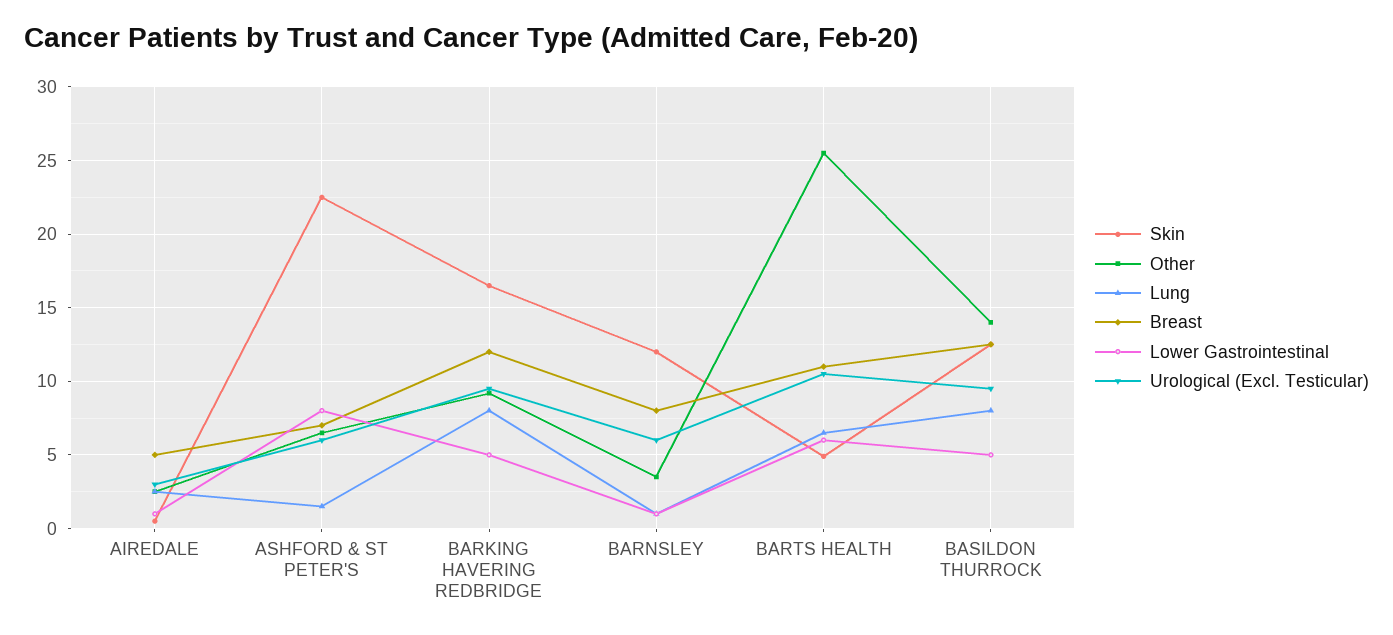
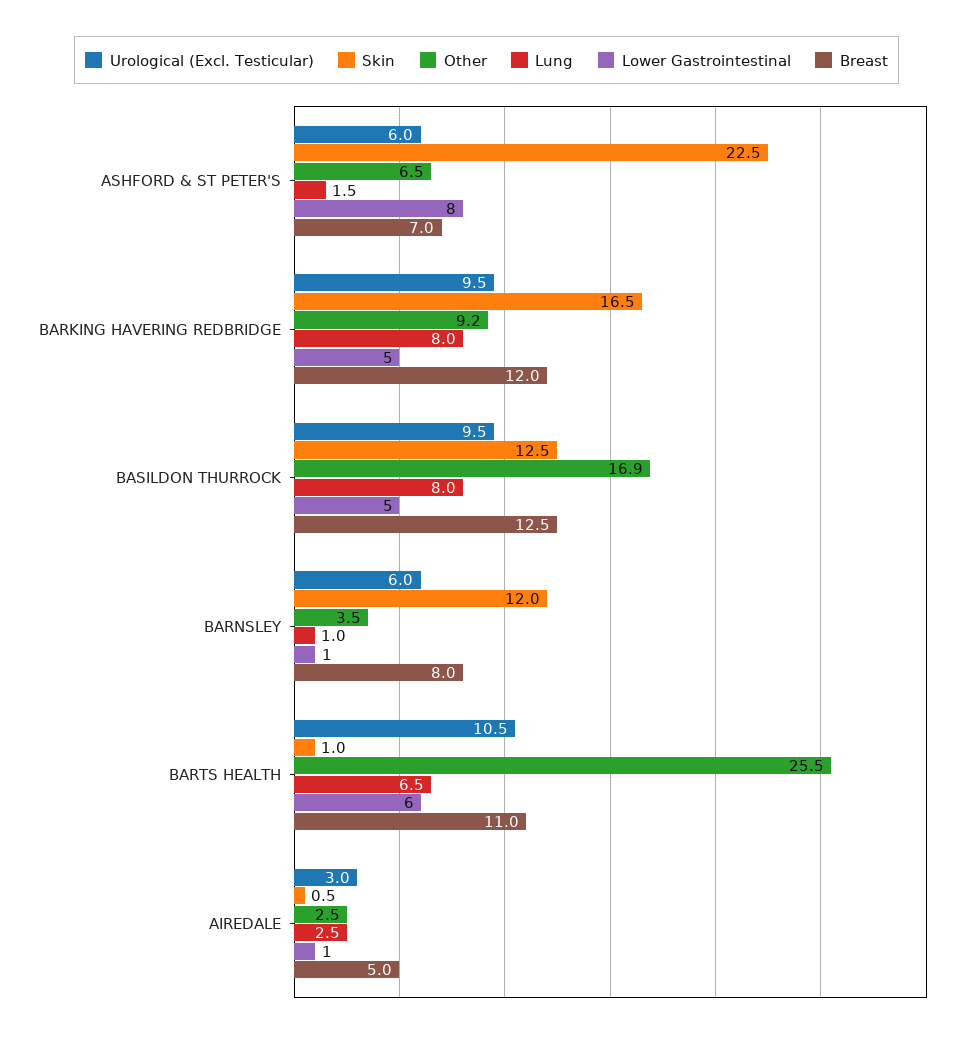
Skin, BARTS HEALTH: 5 -> 1
Other, BASILDON THURROCK: 14 -> 16.9

